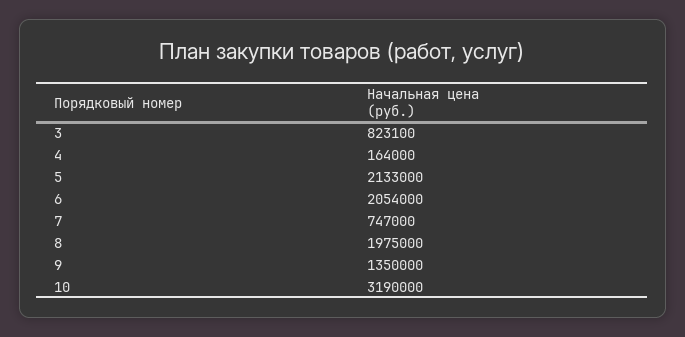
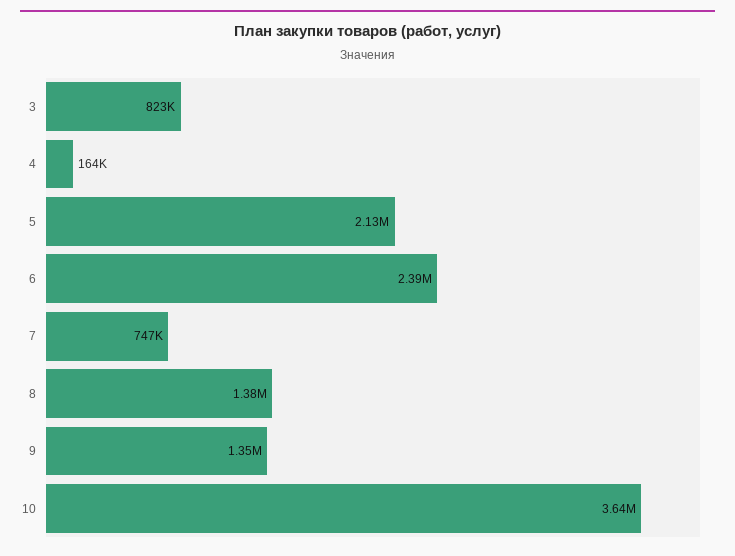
6: 2054000 -> 2390000
8: 1975000 -> 1380000
10: 3190000 -> 3640000

